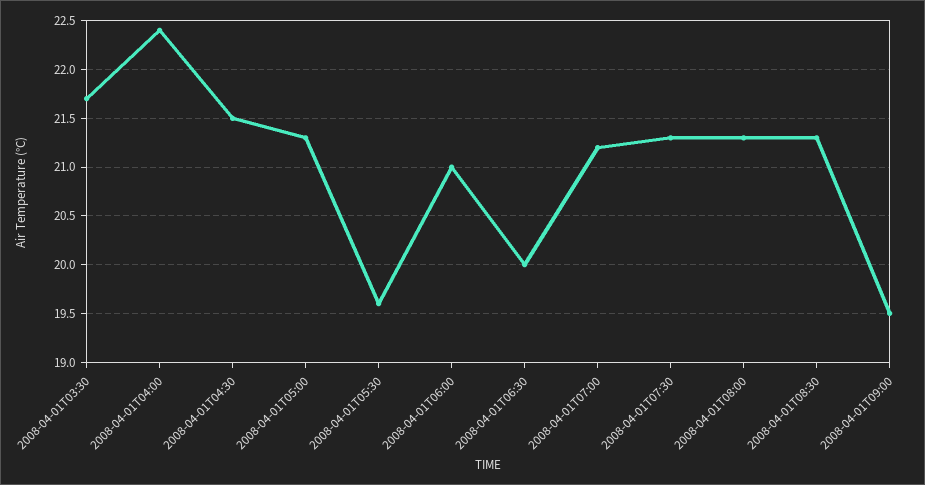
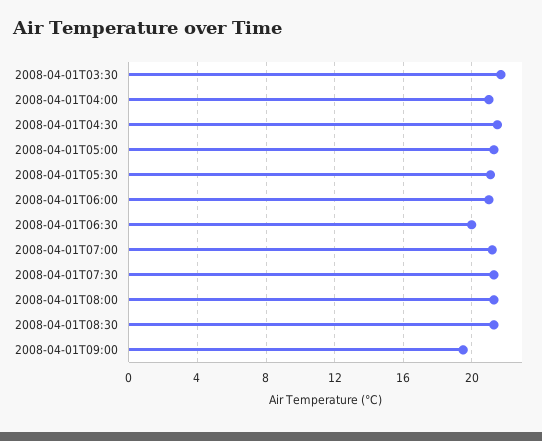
2008-04-01T04:00: 22.4 -> 21
2008-04-01T05:30: 19.6 -> 21

